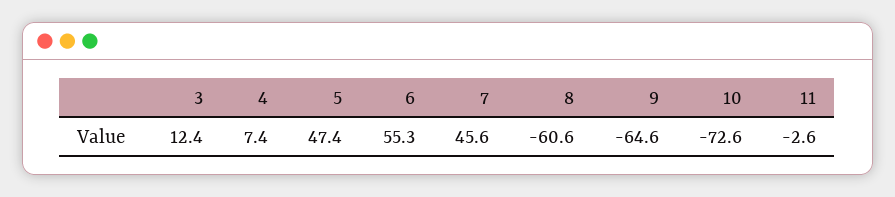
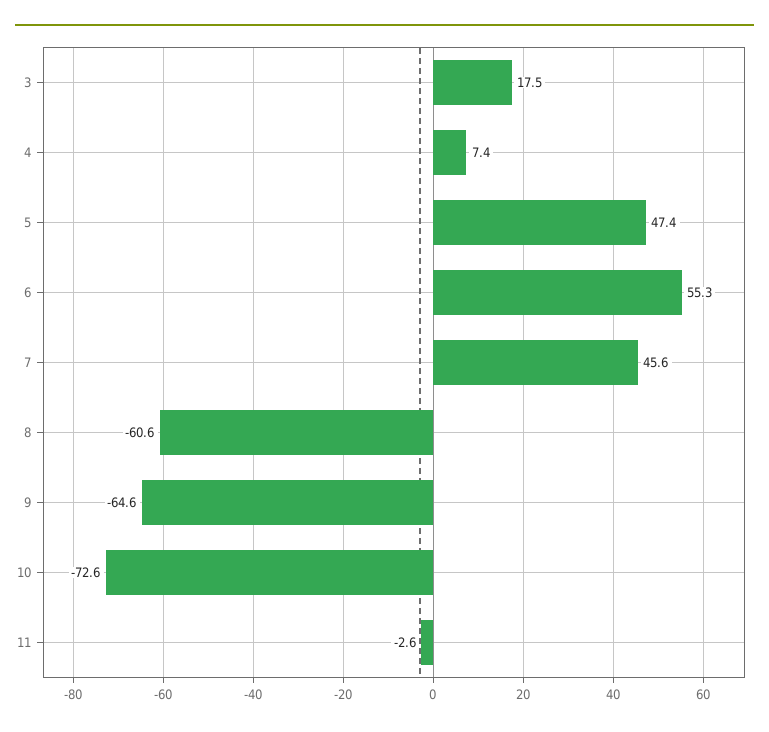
3: 12.4 -> 17.5

